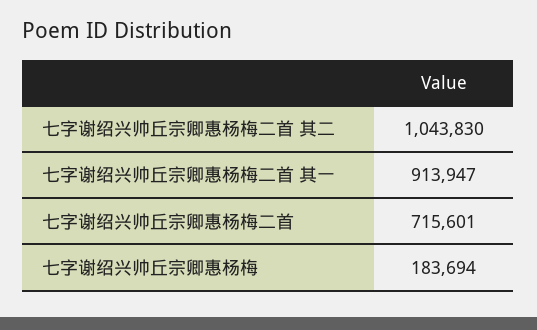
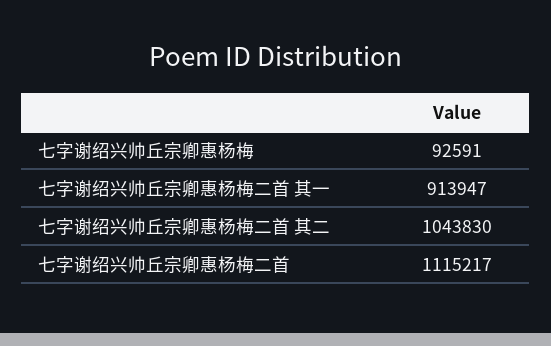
七字谢绍兴帅丘宗卿惠杨梅二首: 715601 -> 1115217
七字谢绍兴帅丘宗卿惠杨梅: 183694 -> 92591

